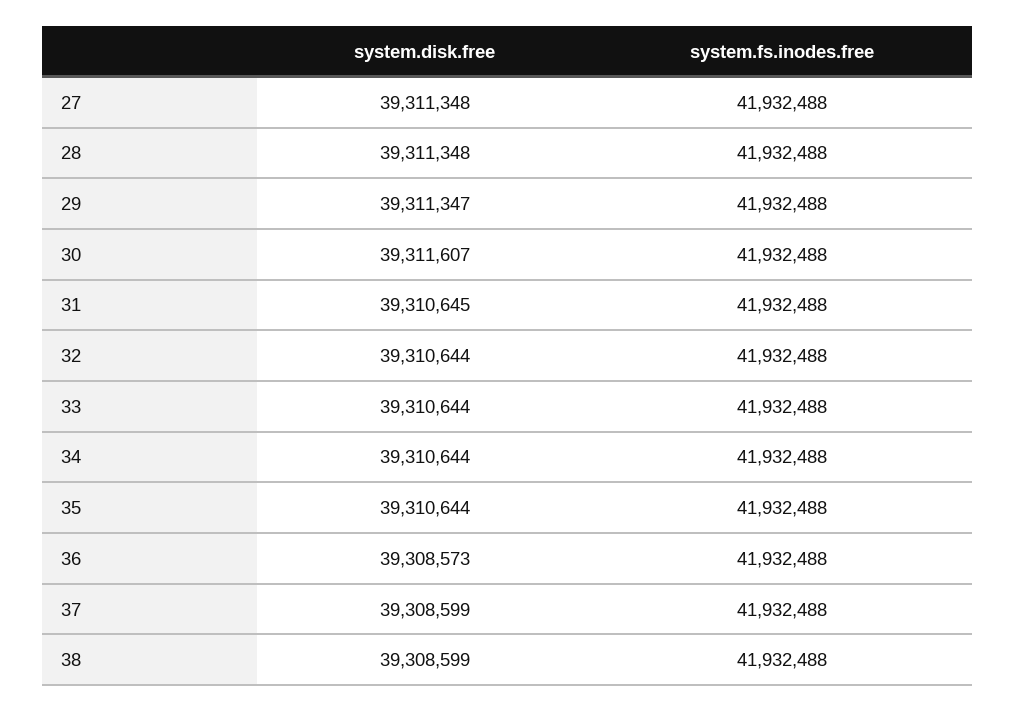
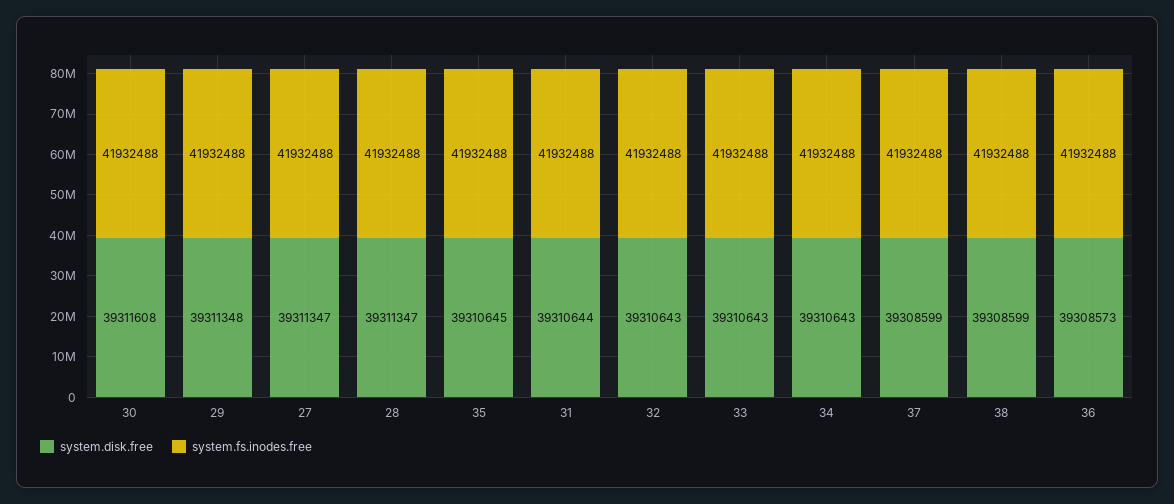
system.disk.free, 27: 39311348 -> 39311347
system.disk.free, 28: 39311348 -> 39311347
system.disk.free, 29: 39311347 -> 39311348
system.disk.free, 30: 39311607 -> 39311608
system.disk.free, 31: 39310645 -> 39310644
system.disk.free, 32: 39310644 -> 39310643
system.disk.free, 33: 39310644 -> 39310643
system.disk.free, 34: 39310644 -> 39310643
system.disk.free, 35: 39310644 -> 39310645

